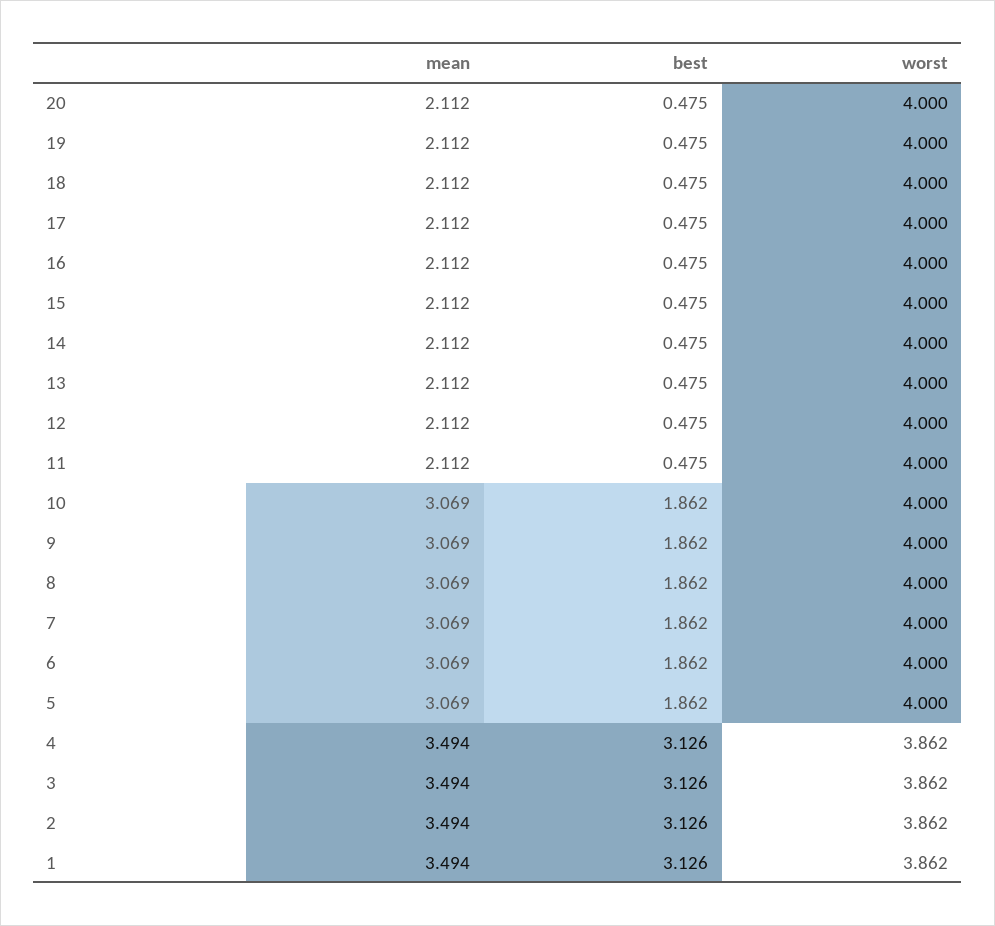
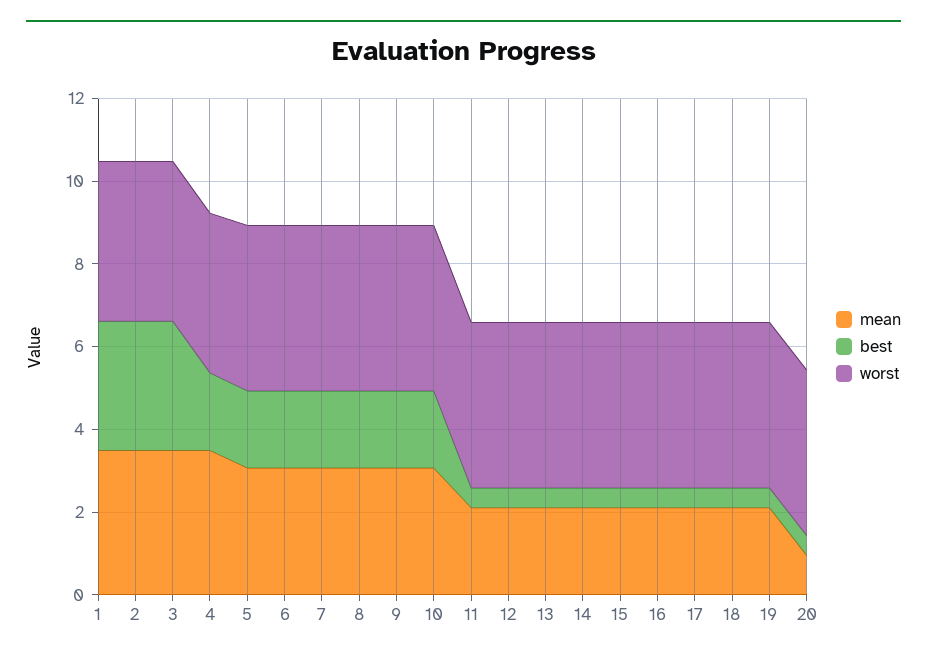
mean, 20: 2.112 -> 1
best, 4: 3.126 -> 2

